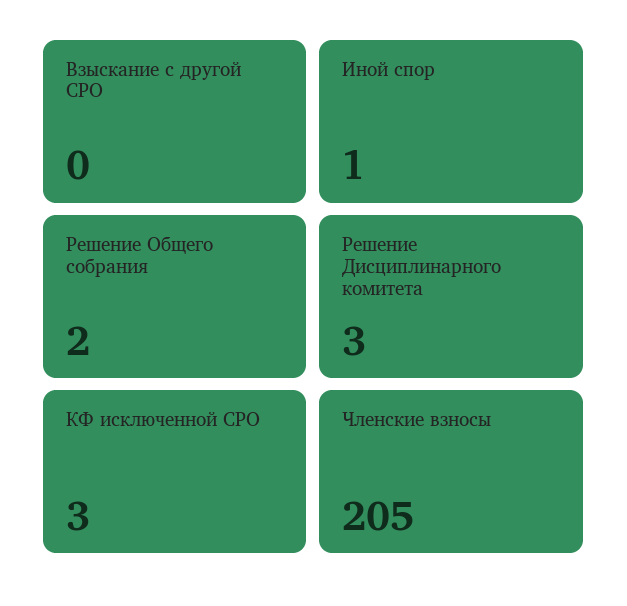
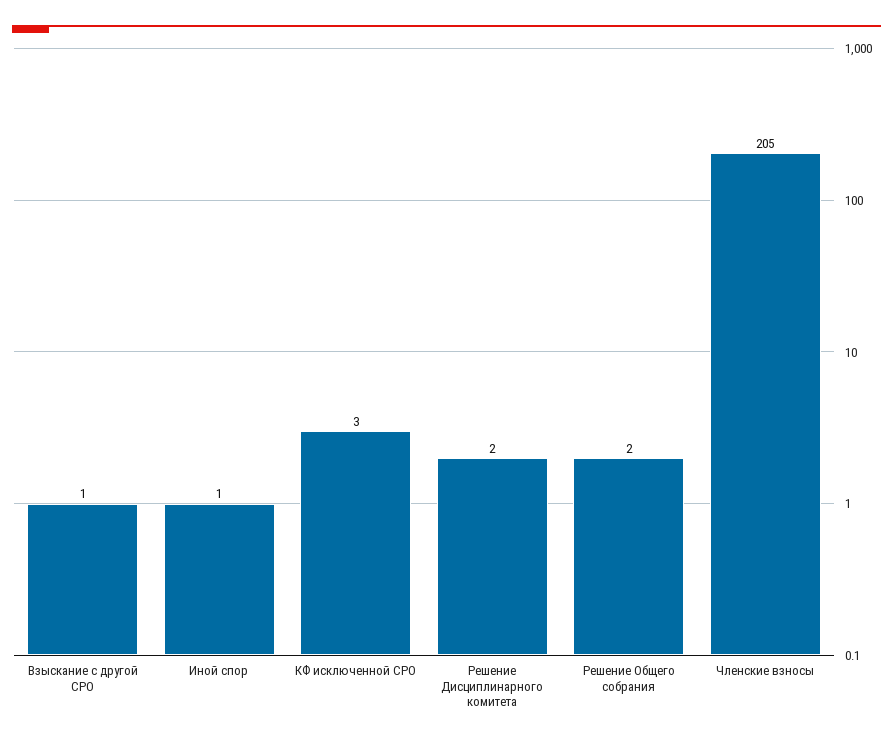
Взыскание с другой СРО: 0 -> 1
Решение Дисциплинарного комитета: 3 -> 2

